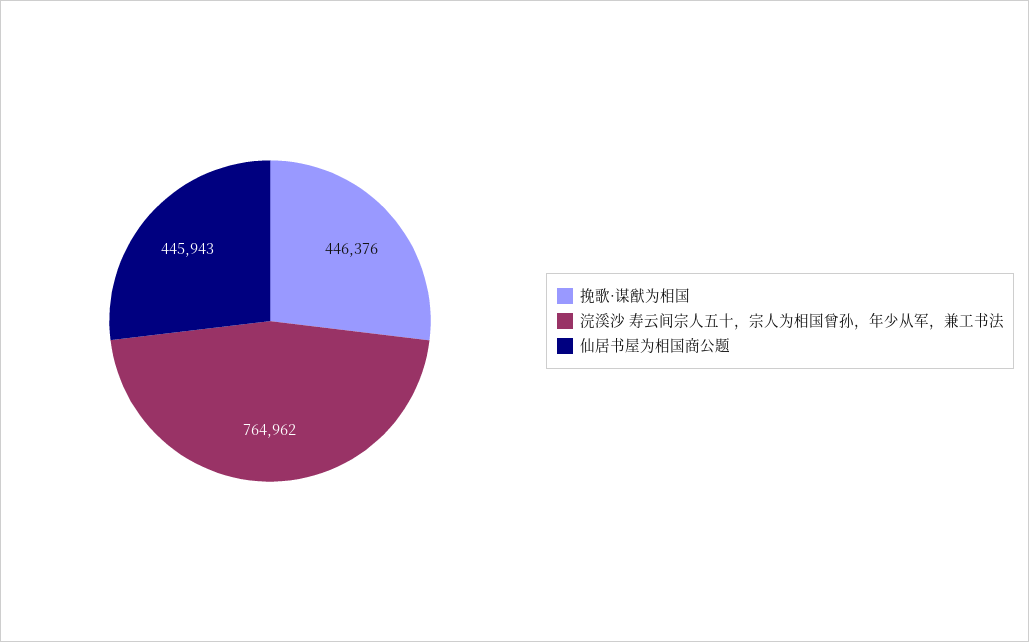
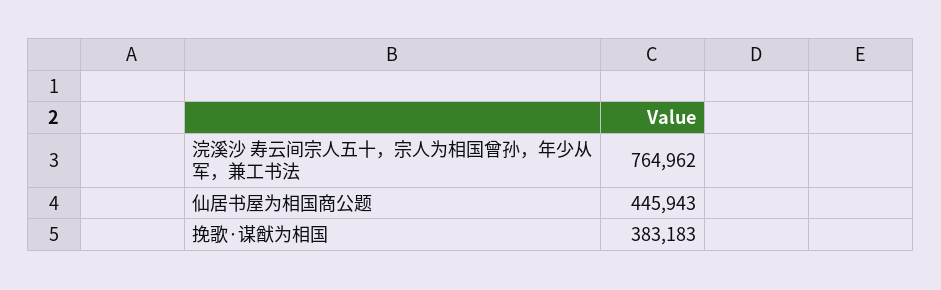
挽歌·谋猷为相国: 446376 -> 383183

